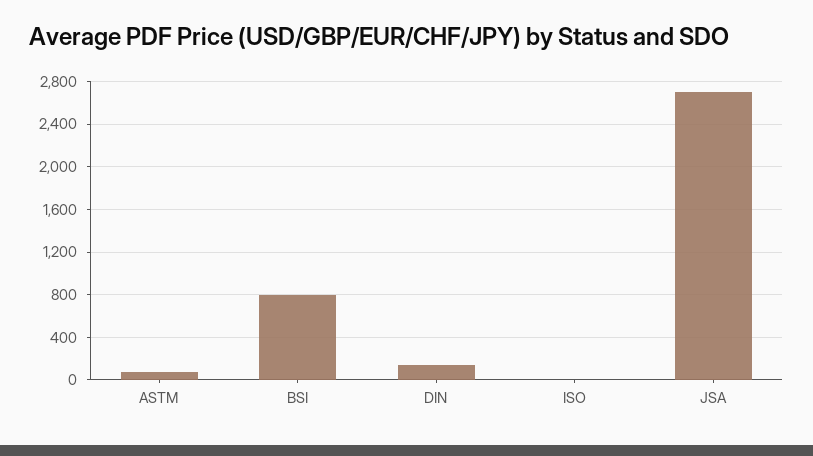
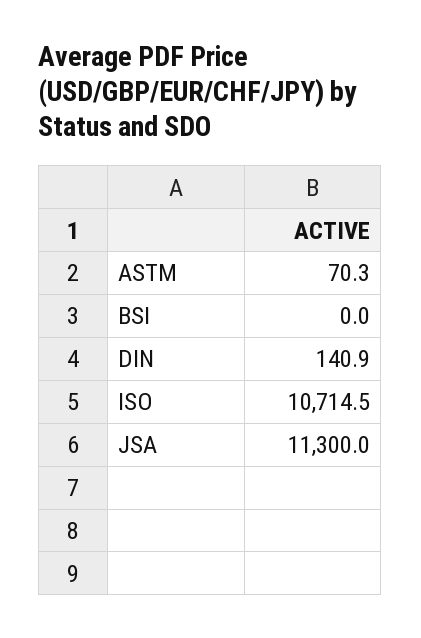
BSI: 800 -> 0
ISO: 0 -> 10714.5
JSA: 2700 -> 11300

